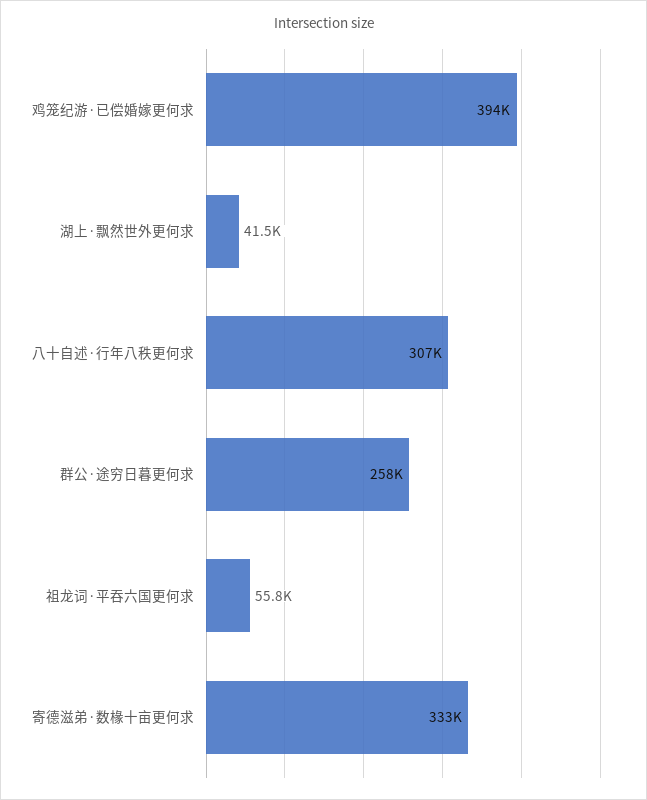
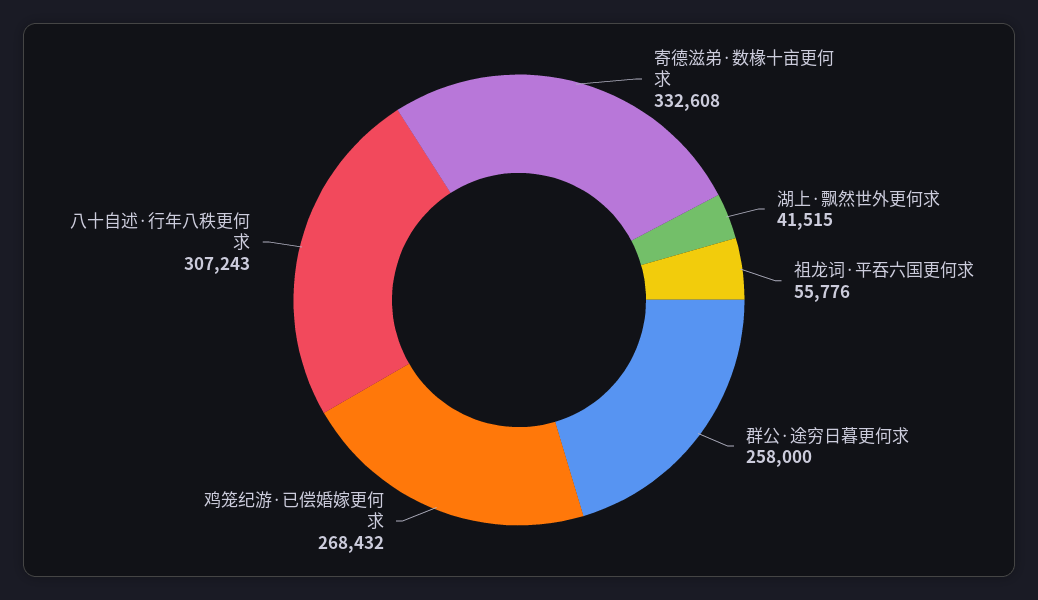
鸡笼纪游·已偿婚嫁更何求: 394000 -> 268432

